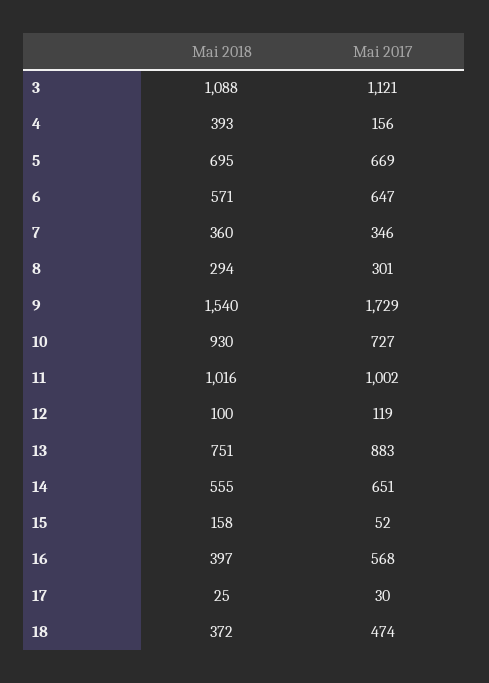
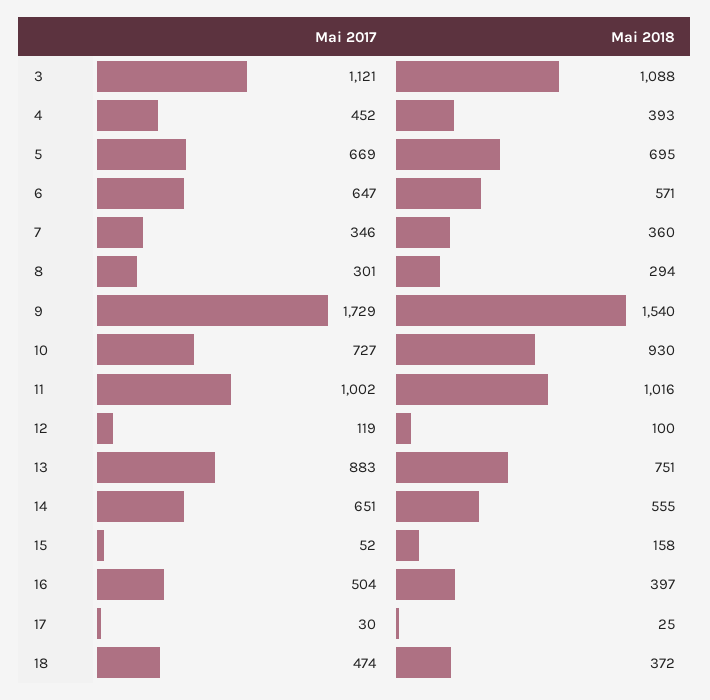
Mai 2017, 4: 156 -> 452
Mai 2017, 16: 568 -> 504

